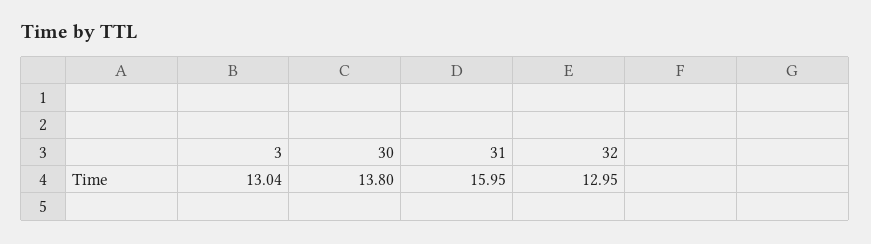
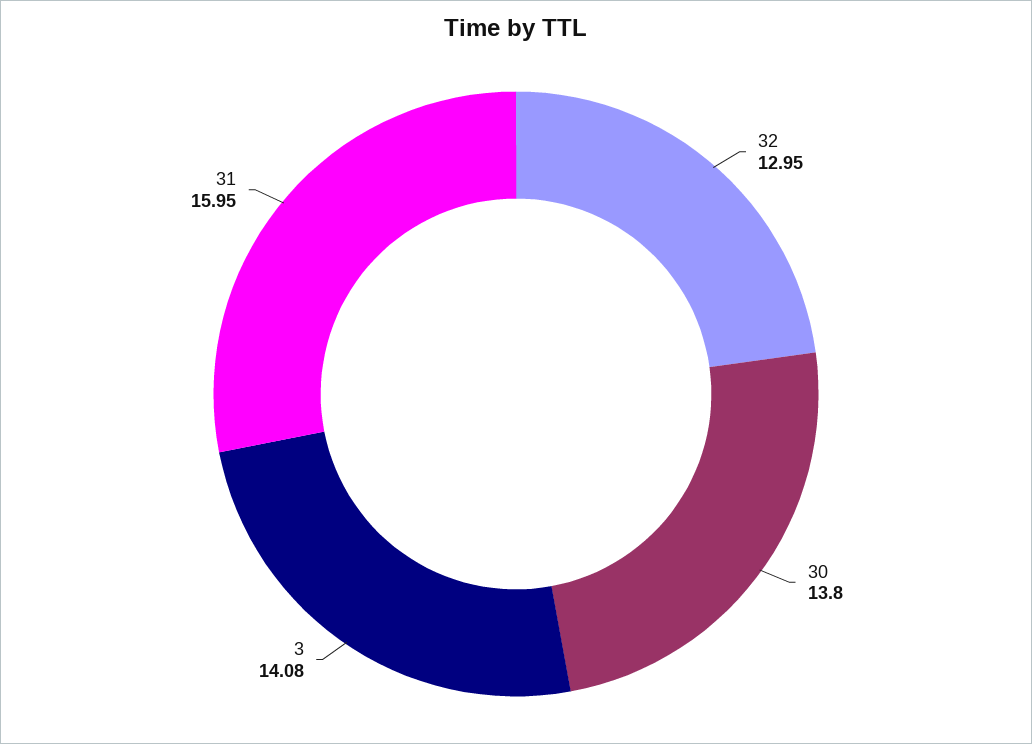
3: 13.04 -> 14.08

